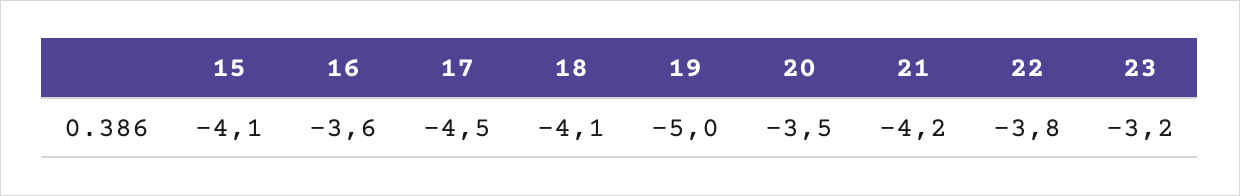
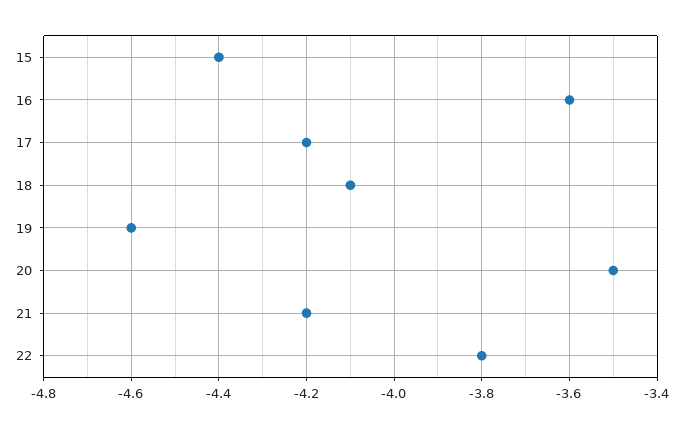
15: -4.1 -> -4.4
17: -4.5 -> -4.2
19: -5 -> -4.6
23: -3.2 -> none

